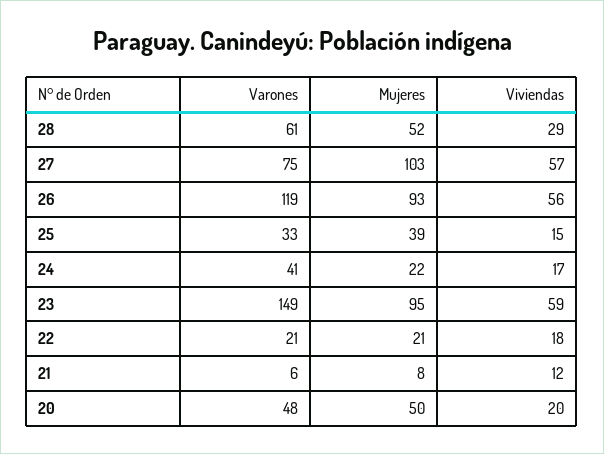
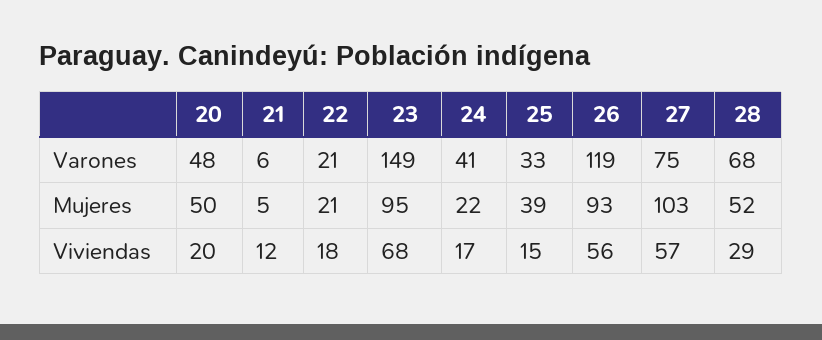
Varones, 28: 61 -> 68
Viviendas, 23: 59 -> 68
Mujeres, 21: 8 -> 5

